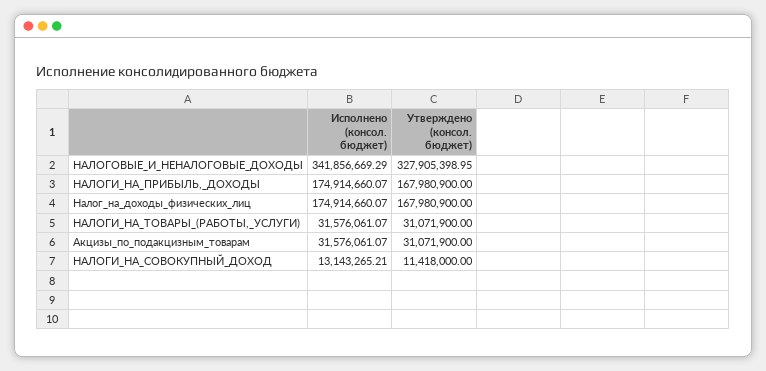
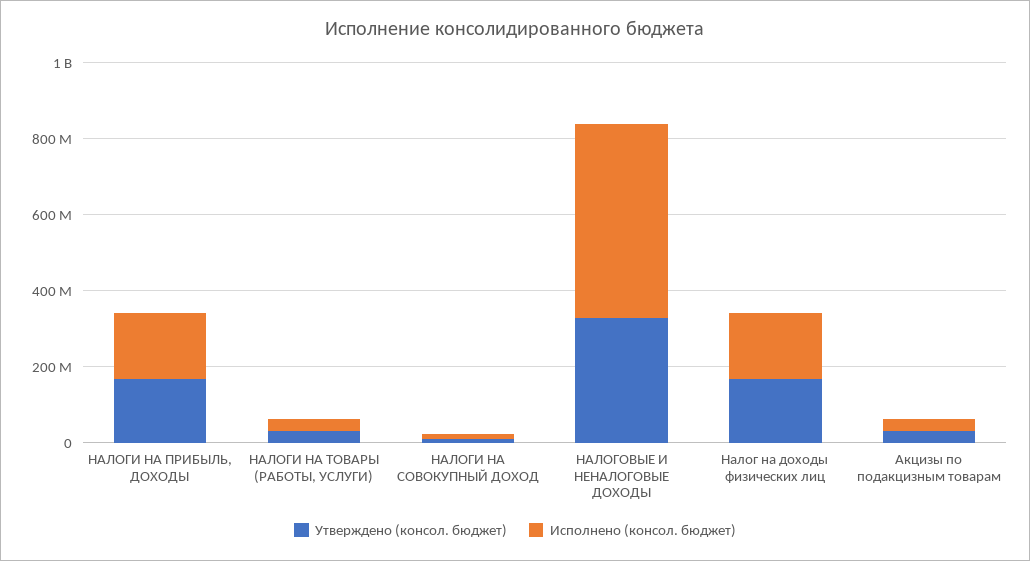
Исполнено (консол. бюджет), НАЛОГОВЫЕ_И_НЕНАЛОГОВЫЕ_ДОХОДЫ: 341856669.29 -> 500000000

